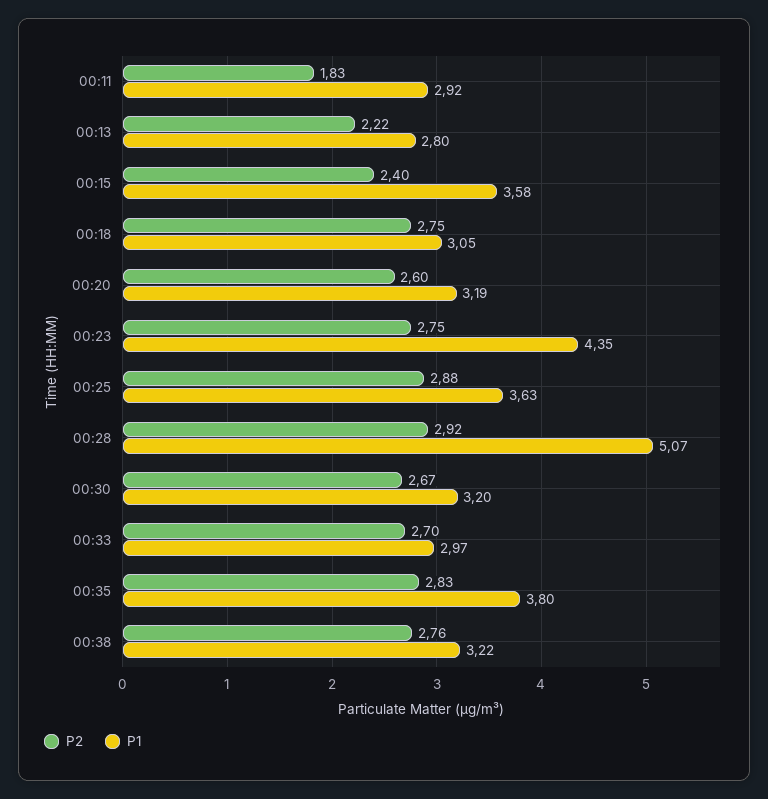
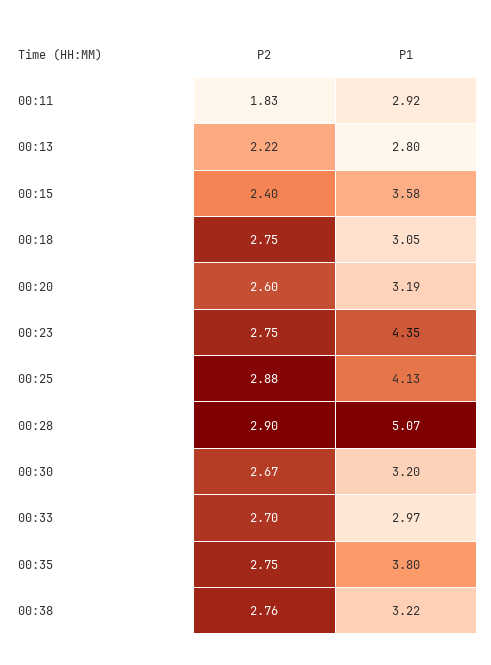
P1, 00:25: 3.63 -> 4.13
P2, 00:28: 2.92 -> 2.9
P2, 00:35: 2.83 -> 2.75

